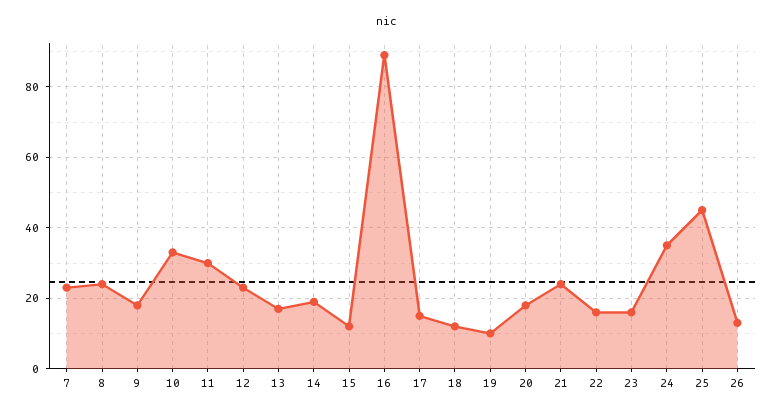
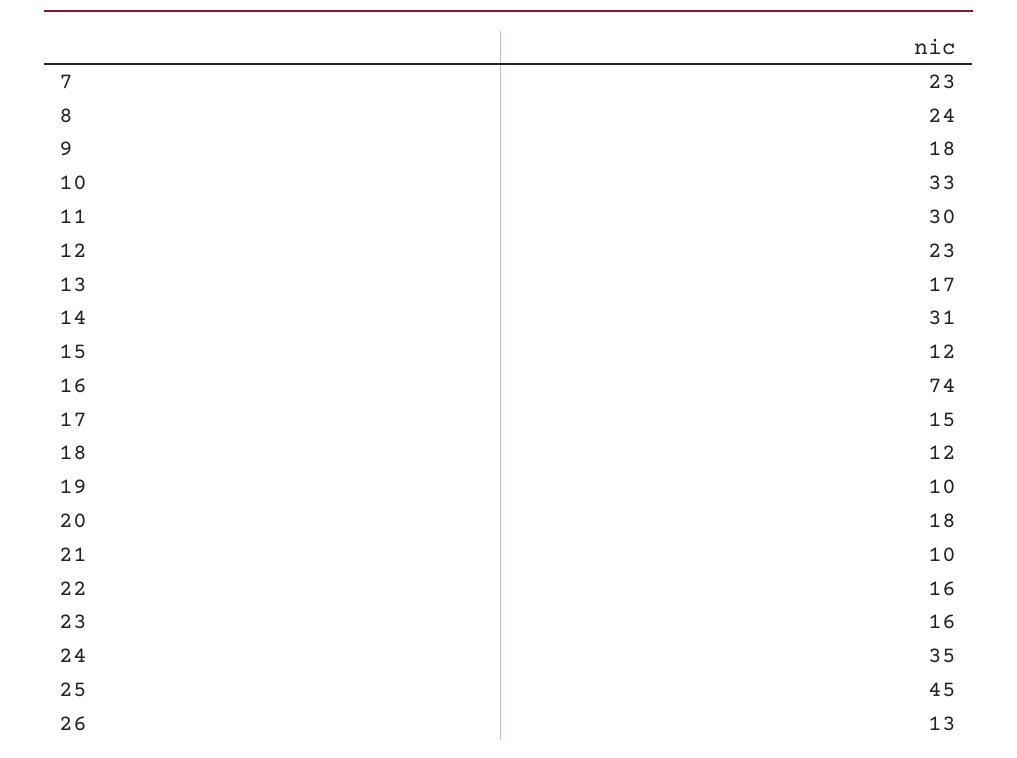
14: 20 -> 31
16: 90 -> 74
21: 25 -> 10

